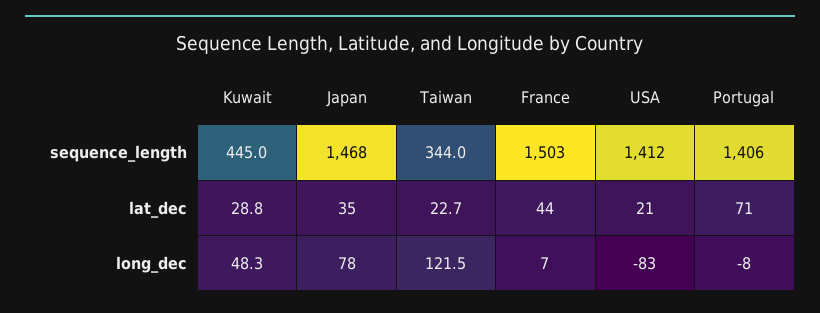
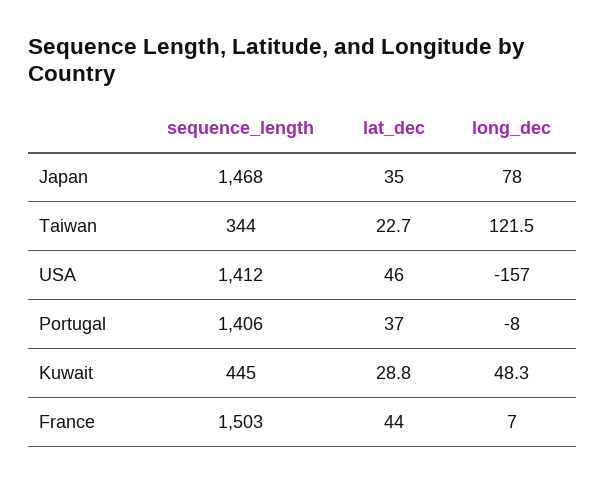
USA, lat_dec: 21 -> 46
Portugal, lat_dec: 71 -> 37
USA, long_dec: -83 -> -157

